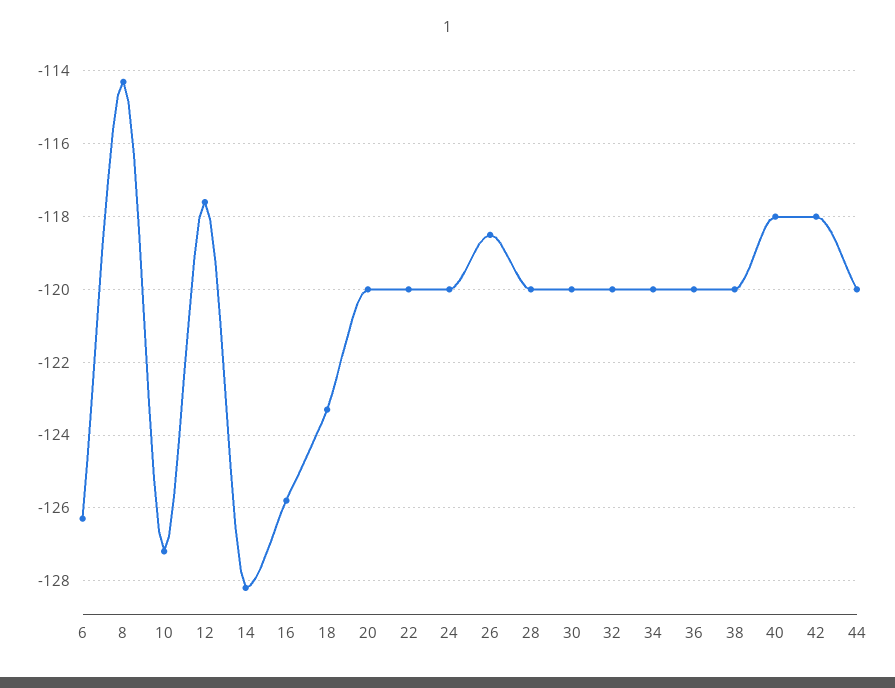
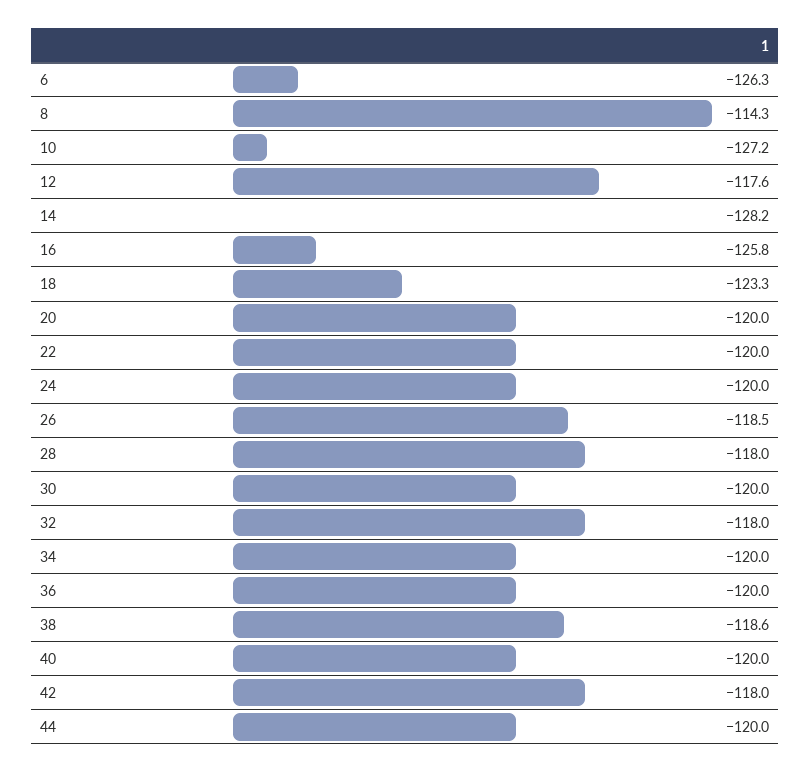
28: -120 -> -118
32: -120 -> -118
38: -120 -> -118.6
40: -118 -> -120

